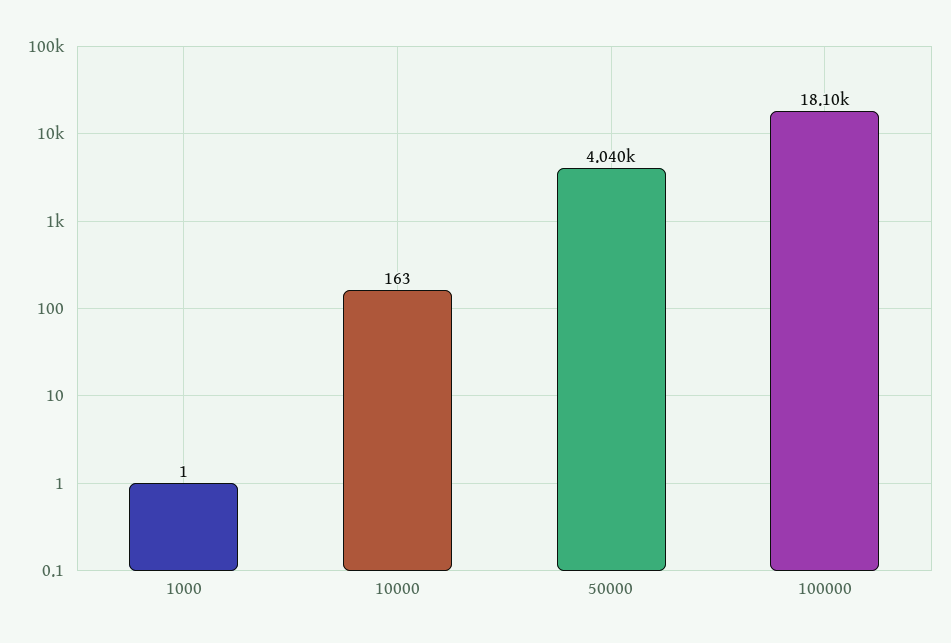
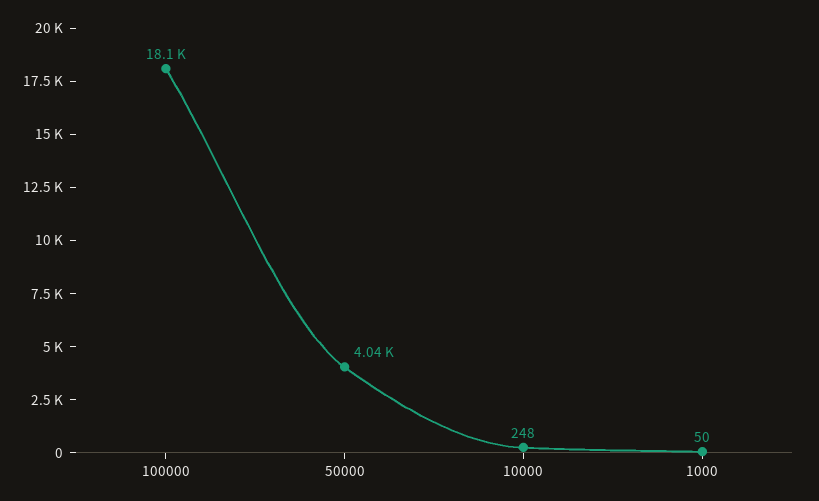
1000: 1 -> 50
10000: 163 -> 248

